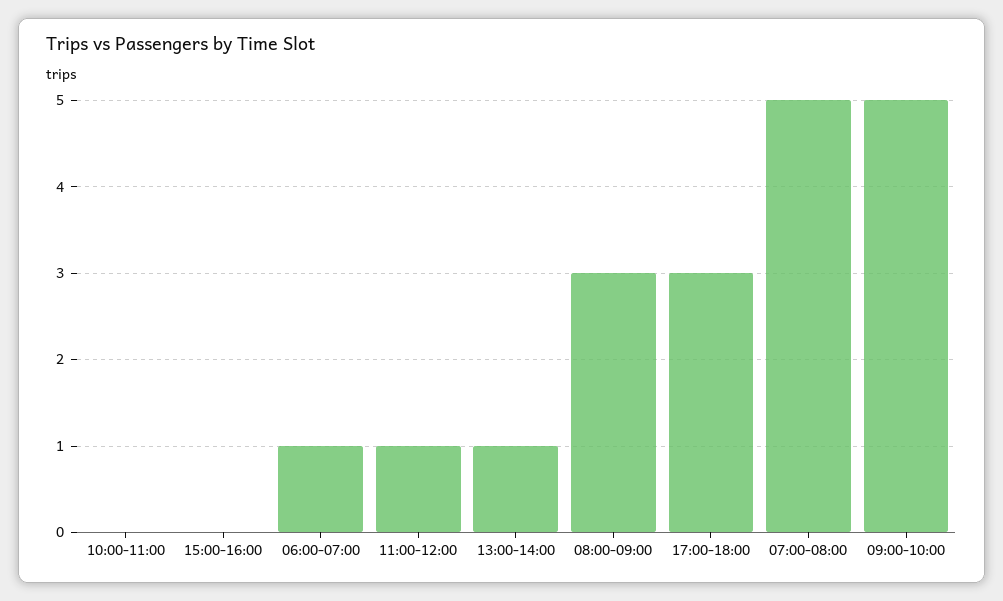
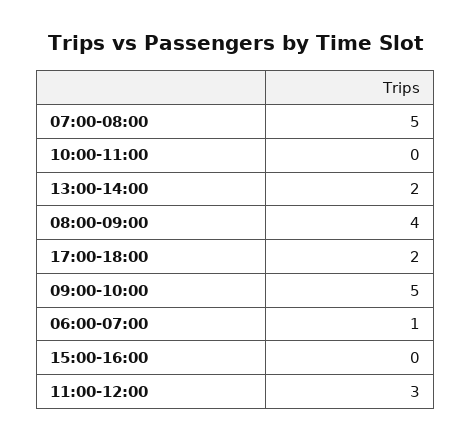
11:00-12:00: 1 -> 3
13:00-14:00: 1 -> 2
08:00-09:00: 3 -> 4
17:00-18:00: 3 -> 2

